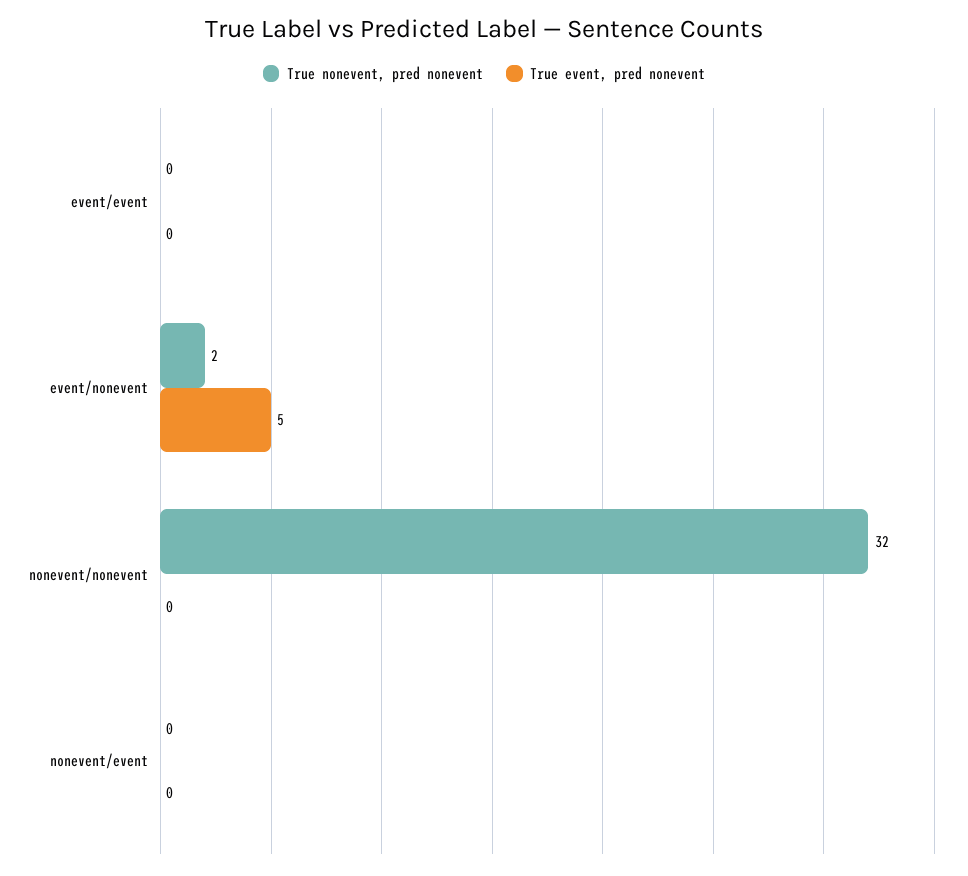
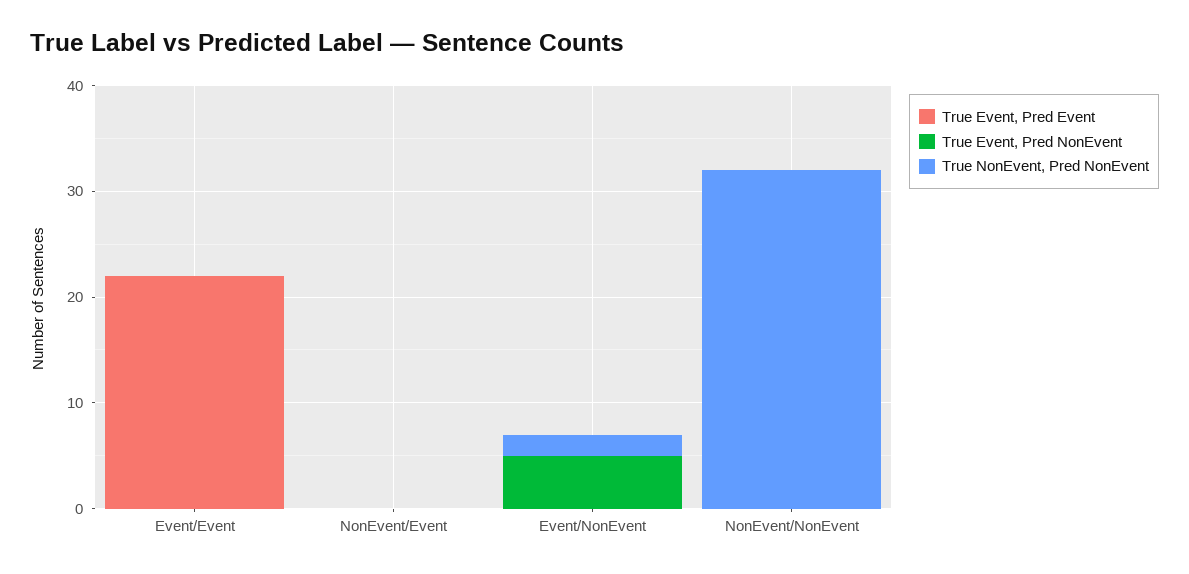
True Event, Pred Event, event/event: none -> 22
True Event, Pred Event, nonevent/event: none -> 0
True Event, Pred Event, event/nonevent: none -> 0
True Event, Pred Event, nonevent/nonevent: none -> 0

